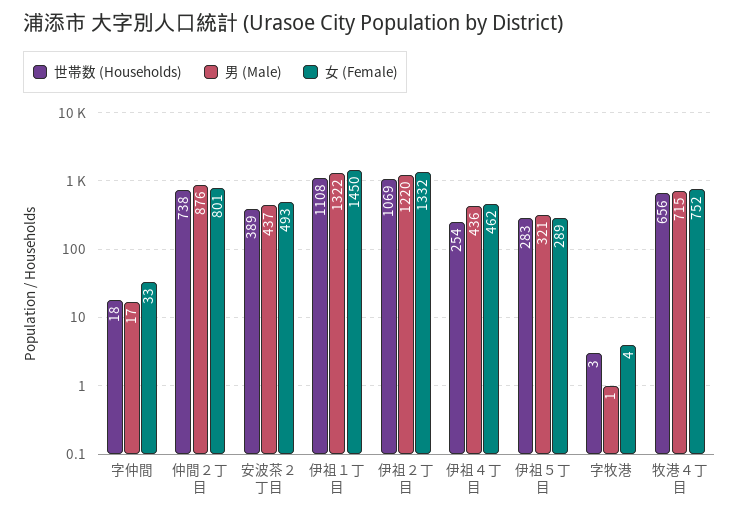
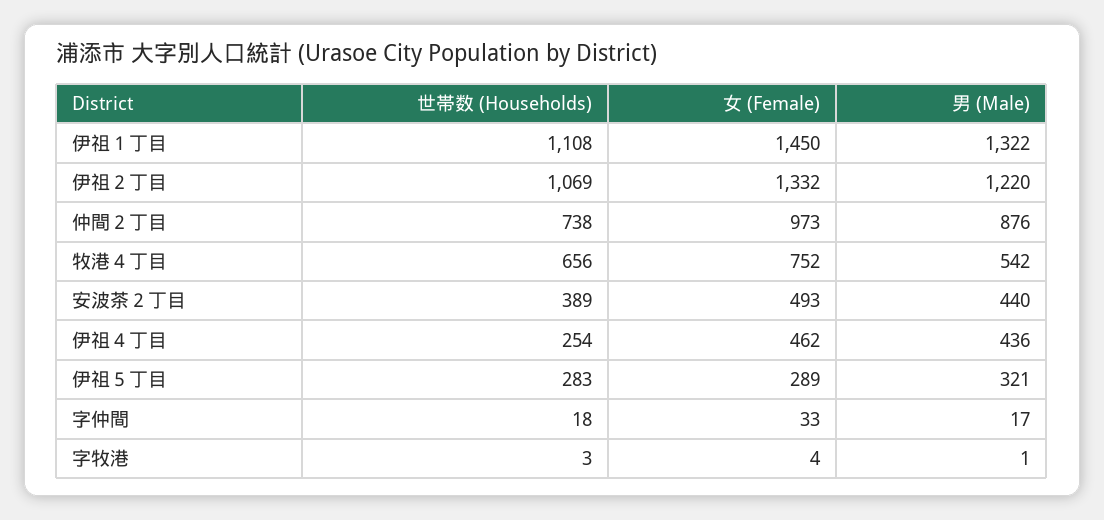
女 (Female), 仲間２丁目: 801 -> 973
男 (Male), 安波茶２丁目: 437 -> 440
男 (Male), 牧港４丁目: 715 -> 542

